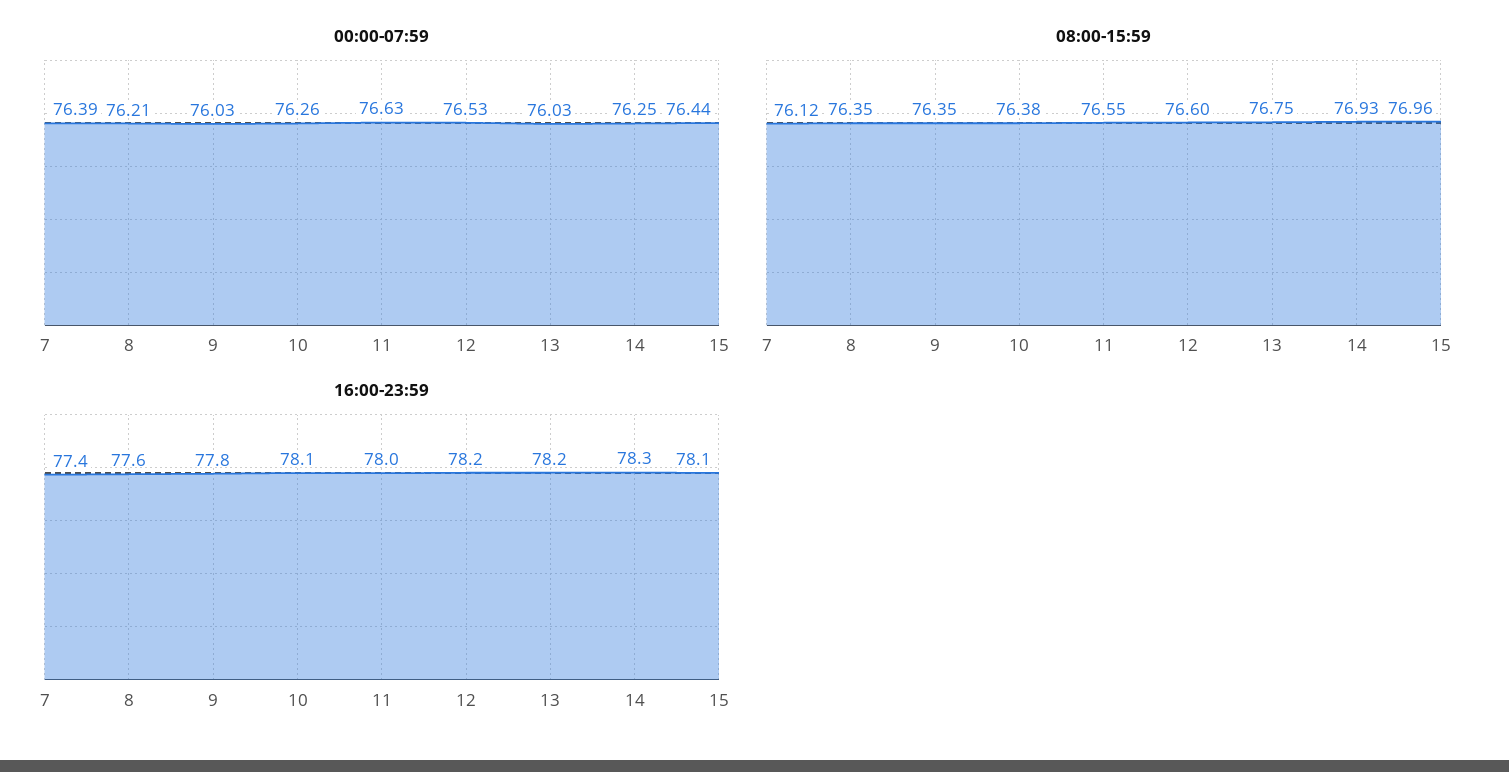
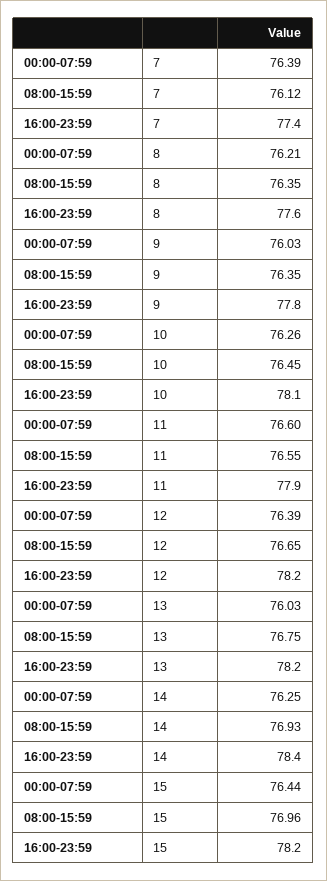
00:00-07:59, 11: 76.63 -> 76.6
00:00-07:59, 12: 76.53 -> 76.39
08:00-15:59, 10: 76.38 -> 76.45
08:00-15:59, 12: 76.6 -> 76.65
16:00-23:59, 11: 78 -> 77.9
16:00-23:59, 14: 78.3 -> 78.4
16:00-23:59, 15: 78.1 -> 78.2

